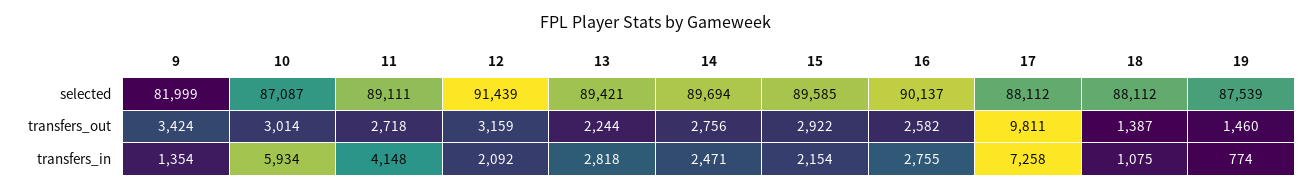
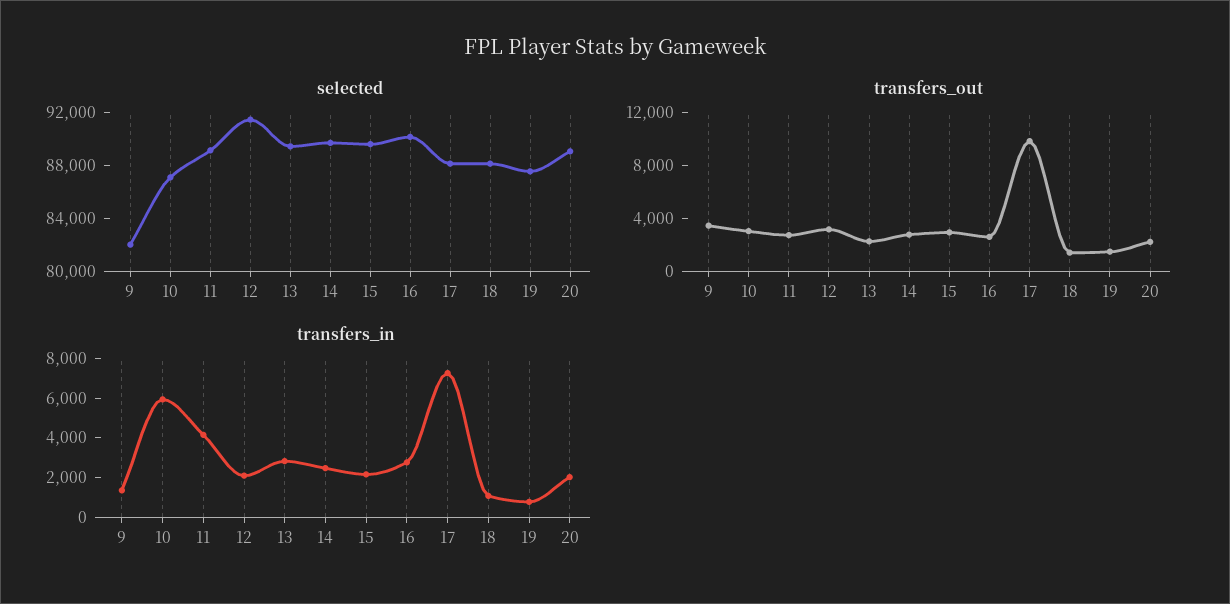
selected, 20: none -> 89000
transfers_out, 20: none -> 2000
transfers_in, 20: none -> 2000

